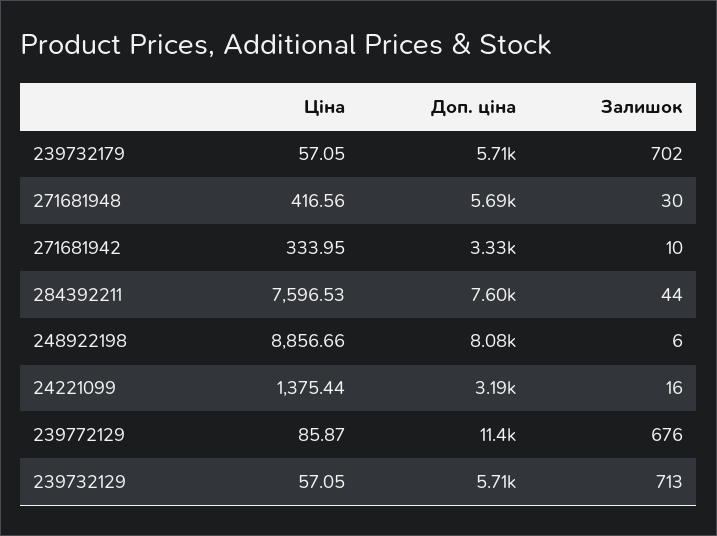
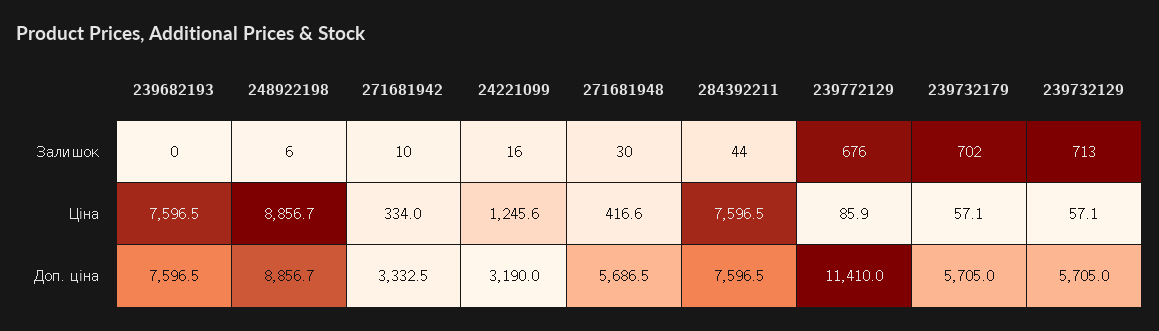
Доп. ціна, 248922198: 8080 -> 8856.7
Ціна, 24221099: 1375.44 -> 1245.6
Залишок, 239682193: none -> 0
Ціна, 239682193: none -> 7596.5
Доп. ціна, 239682193: none -> 7596.5

